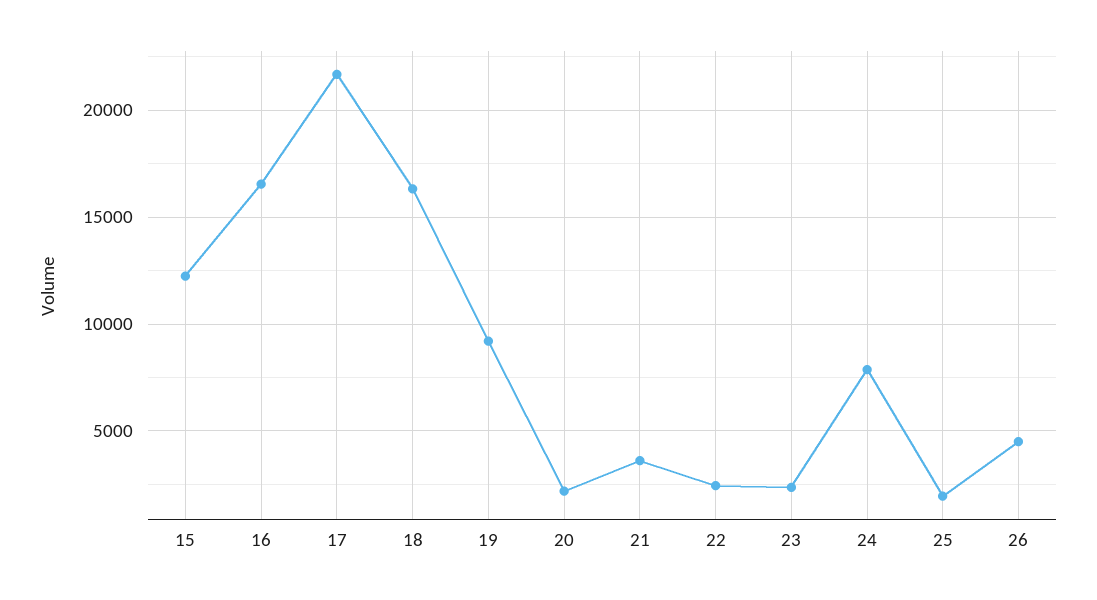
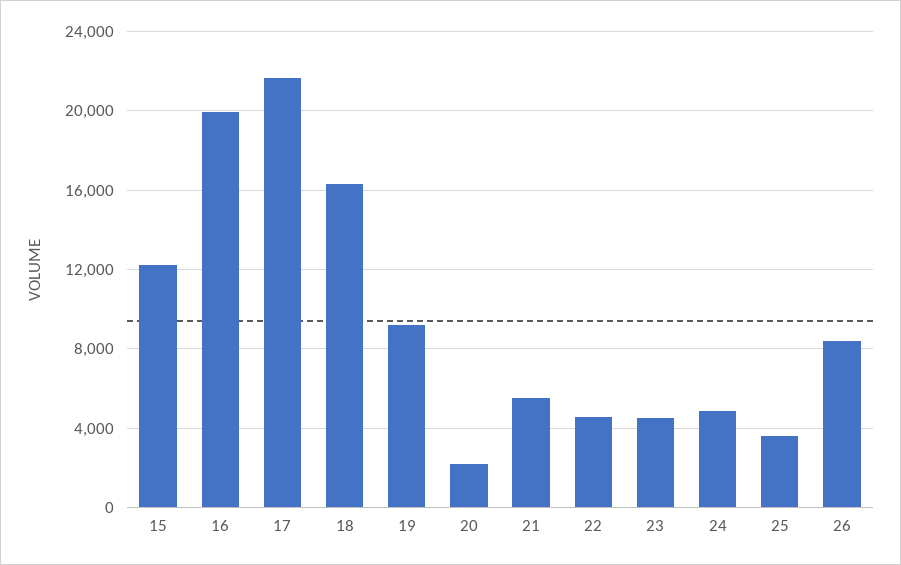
16: 16500 -> 20000
21: 3500 -> 5500
22: 2500 -> 4500
23: 2500 -> 4500
24: 8000 -> 5000
25: 2000 -> 3500
26: 4500 -> 8500

